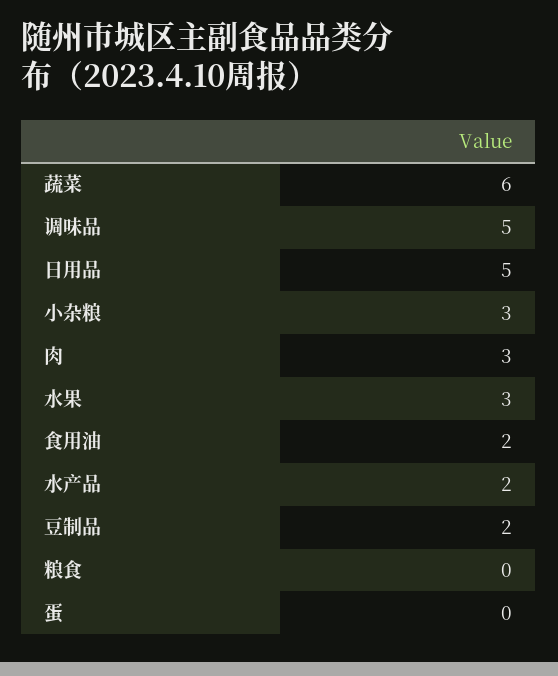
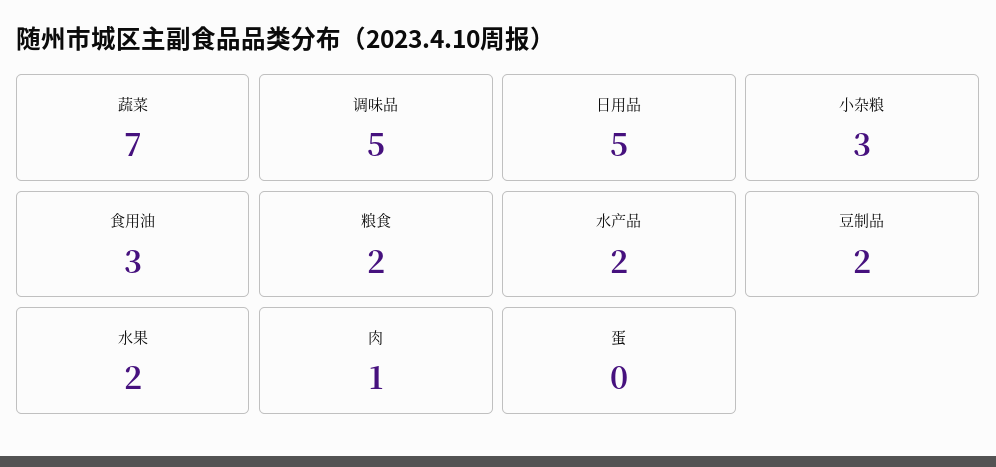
蔬菜: 6 -> 7
肉: 3 -> 1
水果: 3 -> 2
食用油: 2 -> 3
粮食: 0 -> 2

